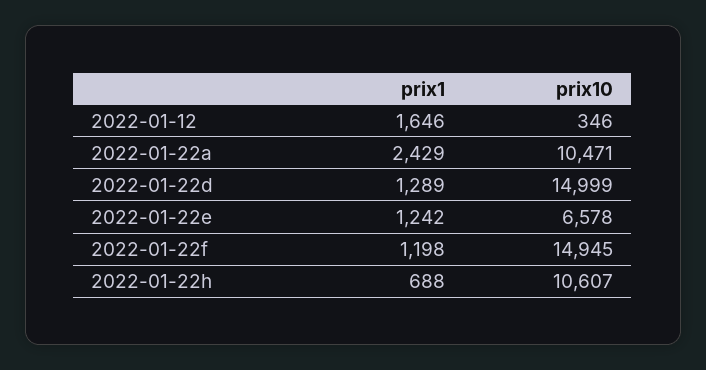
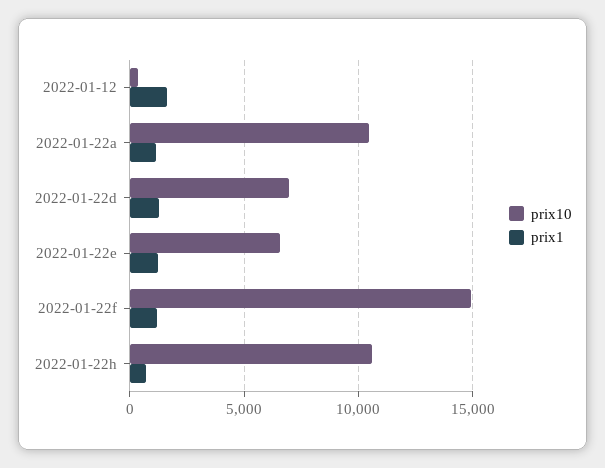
prix1, 2022-01-22a: 2429 -> 1000
prix10, 2022-01-22d: 14999 -> 7000

